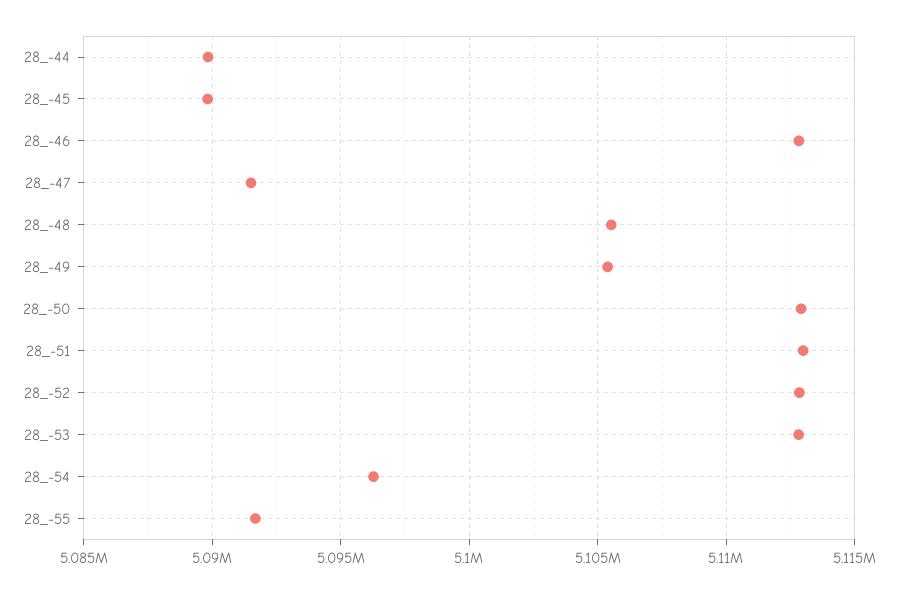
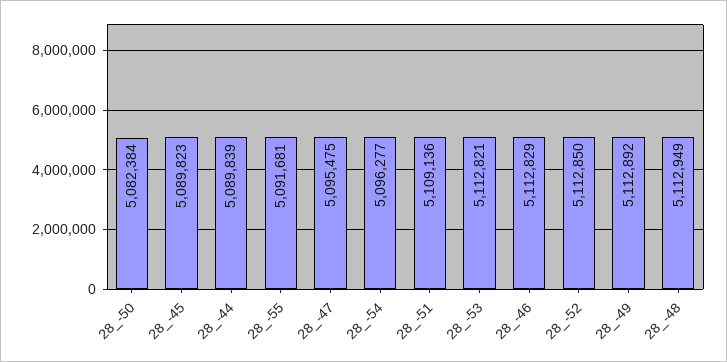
28_-47: 5091500 -> 5095475
28_-48: 5105500 -> 5112949
28_-49: 5105500 -> 5112892
28_-50: 5113000 -> 5082384
28_-51: 5113000 -> 5109136

